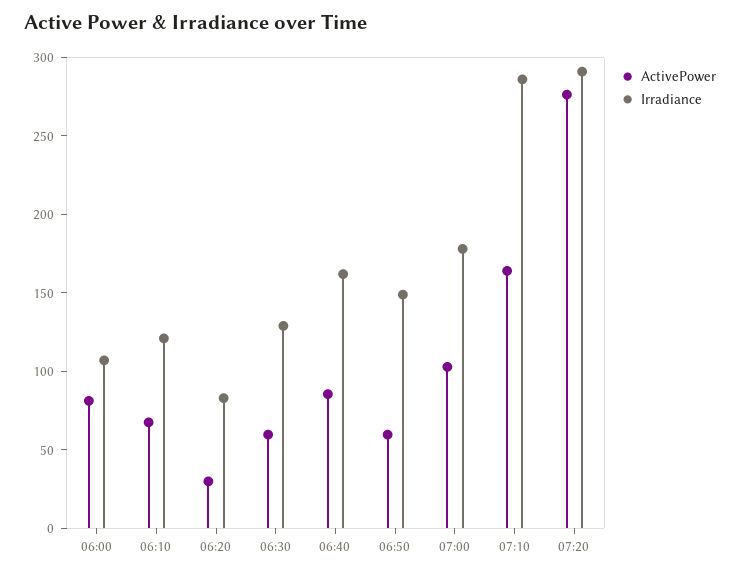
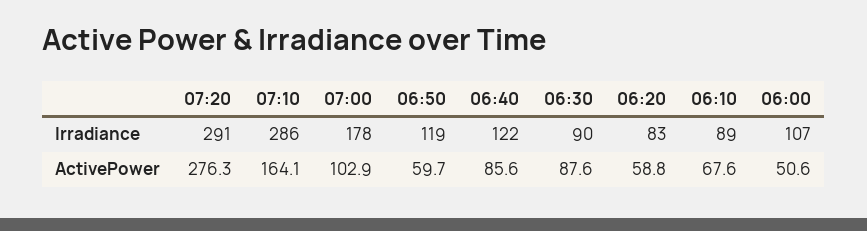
ActivePower, 06:00: 80 -> 50.6
Irradiance, 06:10: 120 -> 89
ActivePower, 06:20: 30 -> 58.8
ActivePower, 06:30: 60 -> 87.6
Irradiance, 06:30: 130 -> 90
Irradiance, 06:40: 160 -> 122
Irradiance, 06:50: 150 -> 119

